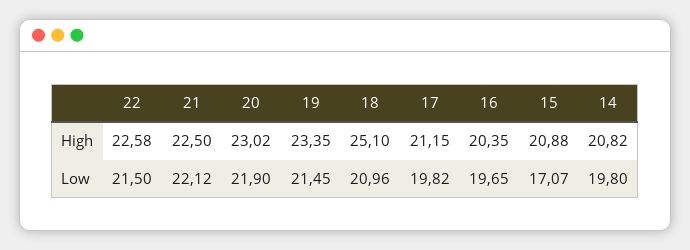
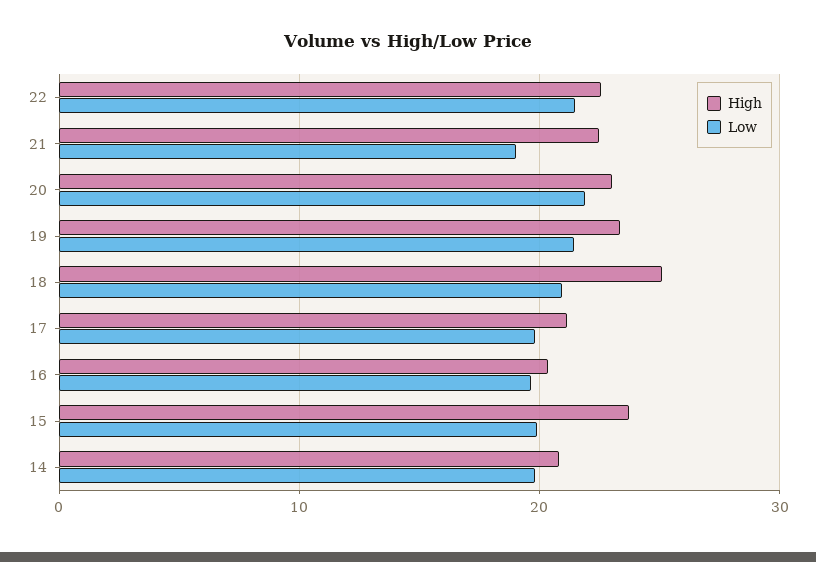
High, 15: 20.88 -> 24
Low, 21: 22.12 -> 19
Low, 15: 17.07 -> 20

